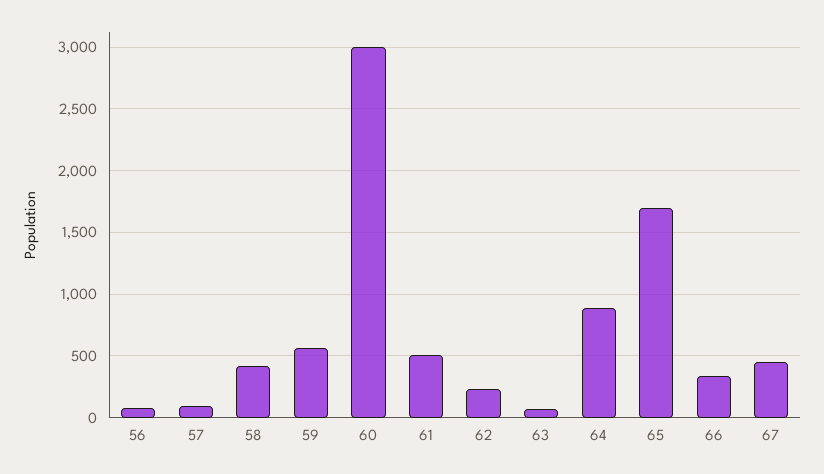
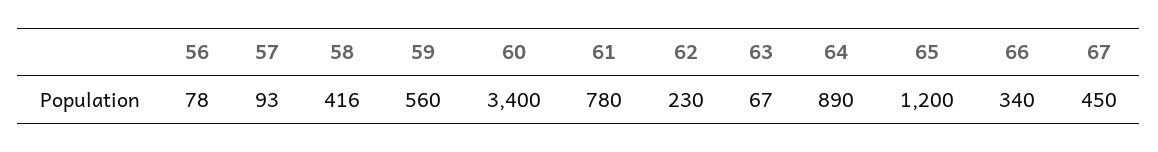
60: 3000 -> 3400
61: 500 -> 780
65: 1700 -> 1200

